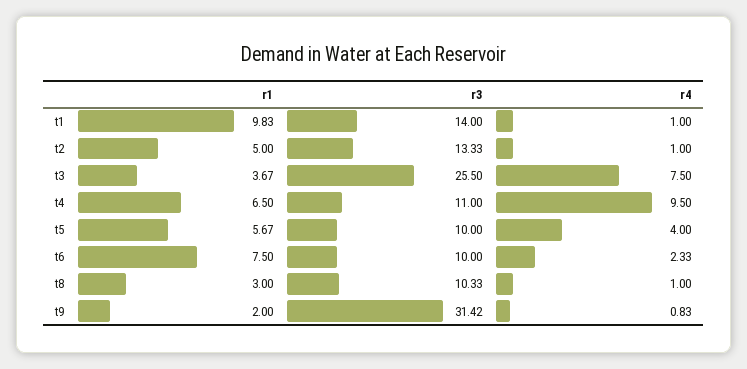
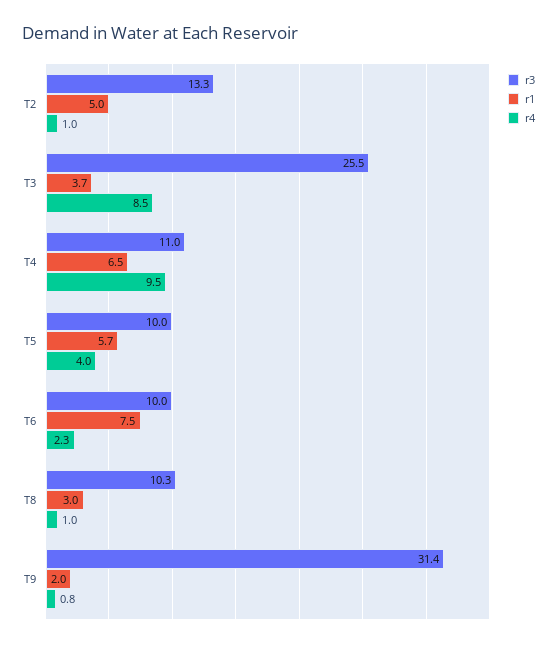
r1, t1: 9.83 -> none
r3, t1: 14 -> none
r4, t1: 1 -> none
r4, t3: 7.5 -> 8.5

